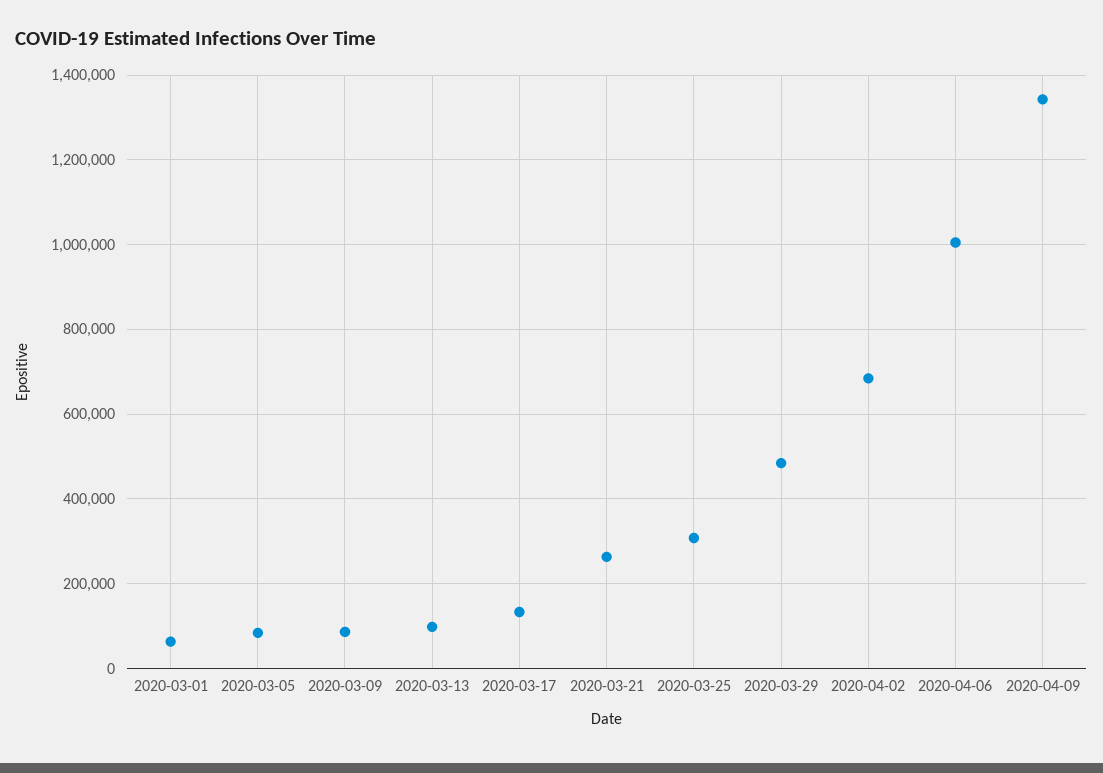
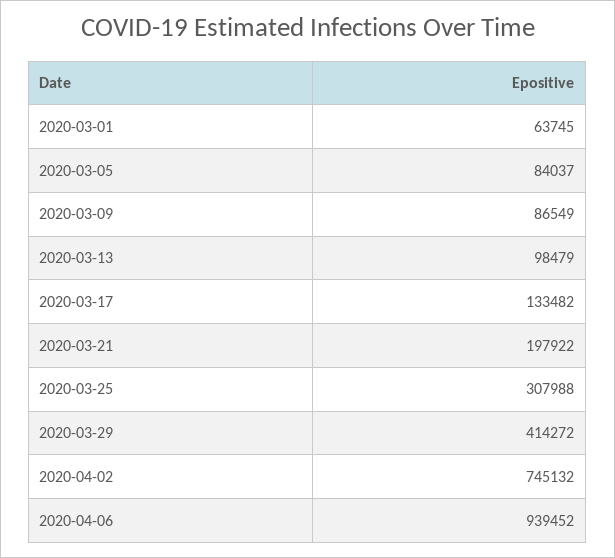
2020-03-21: 260000 -> 197922
2020-03-29: 480000 -> 414272
2020-04-02: 680000 -> 745132
2020-04-06: 1000000 -> 939452
2020-04-09: 1340000 -> none

